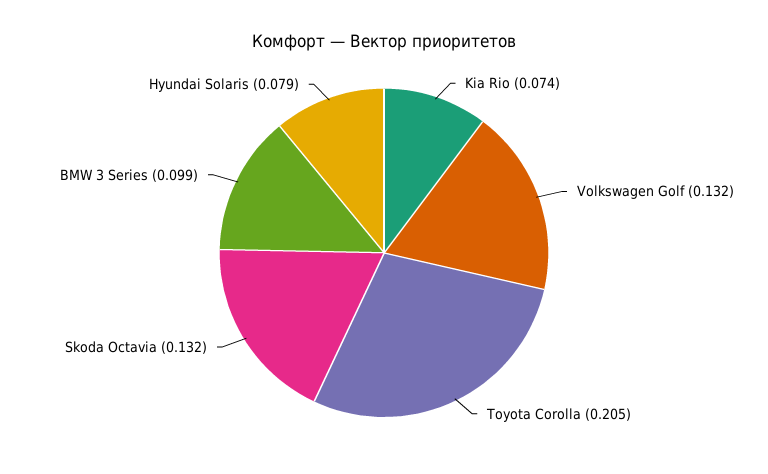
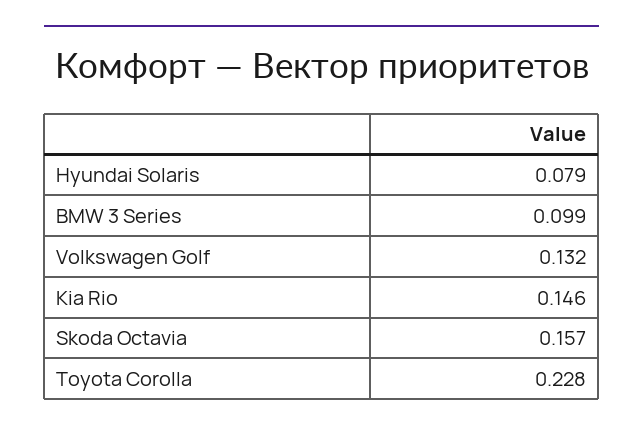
Kia Rio: 0.074 -> 0.146
Toyota Corolla: 0.205 -> 0.228
Skoda Octavia: 0.132 -> 0.157

